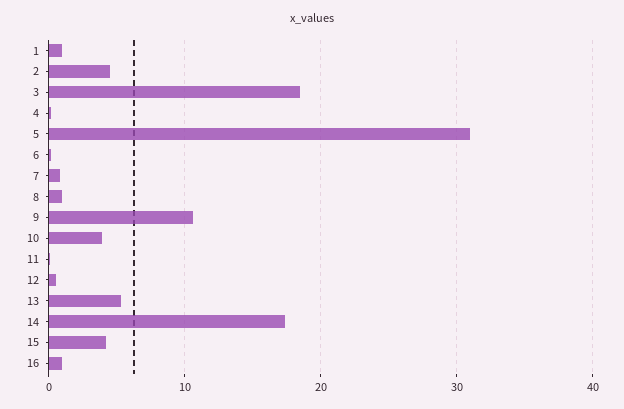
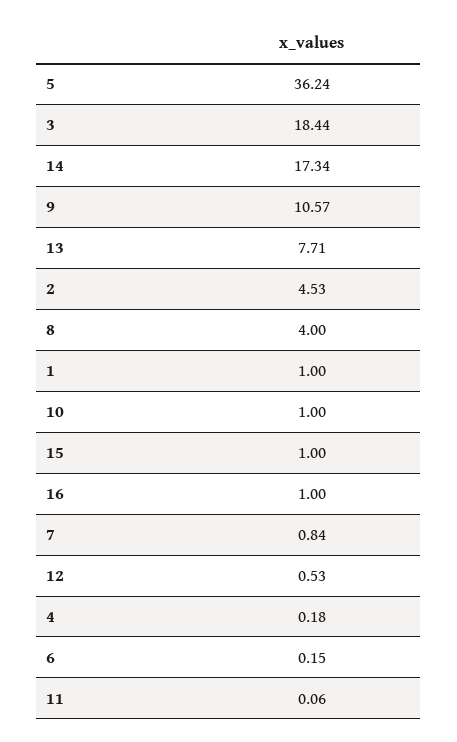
5: 31 -> 36.24
8: 1 -> 4
10: 4 -> 1
13: 5 -> 7.71
15: 4 -> 1

